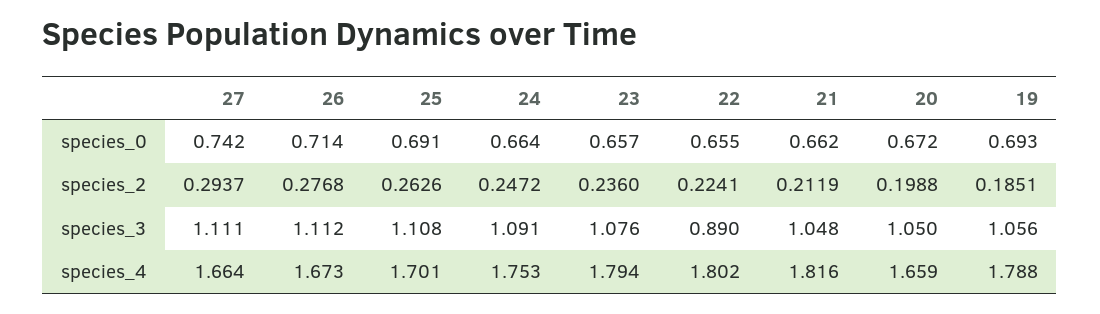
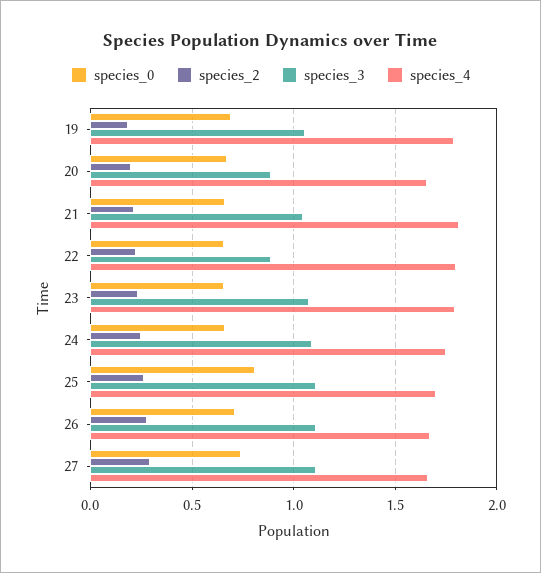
species_0, 25: 0.691 -> 0.8
species_3, 20: 1.05 -> 0.9

